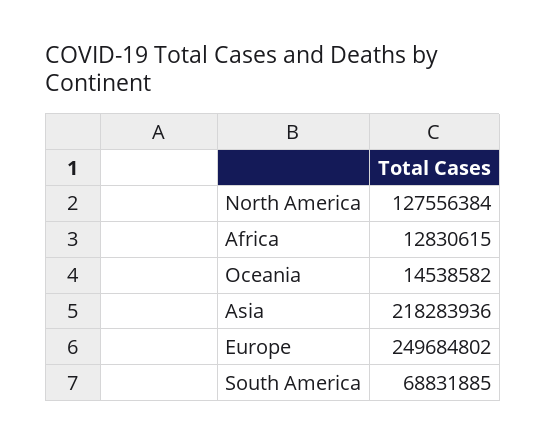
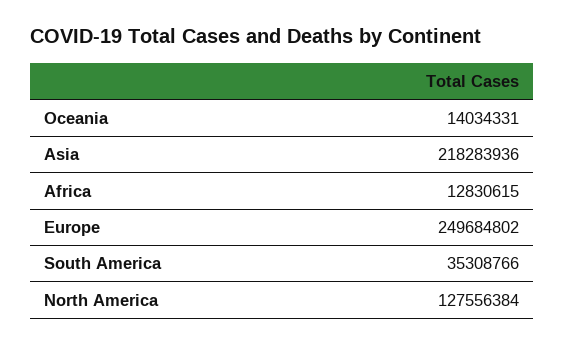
Oceania: 14538582 -> 14034331
South America: 68831885 -> 35308766

